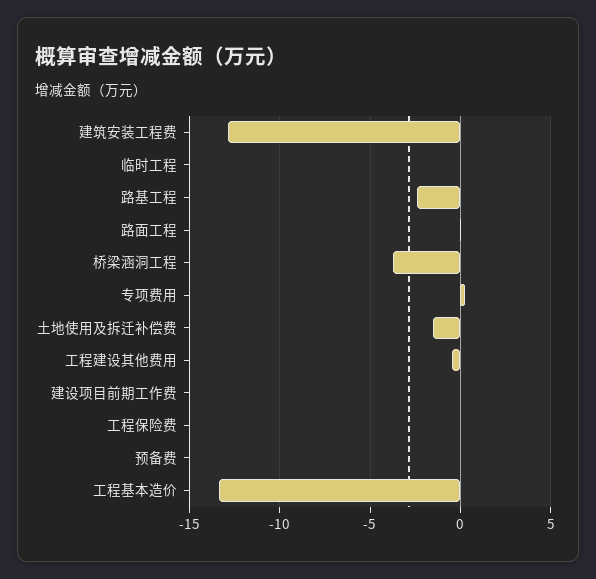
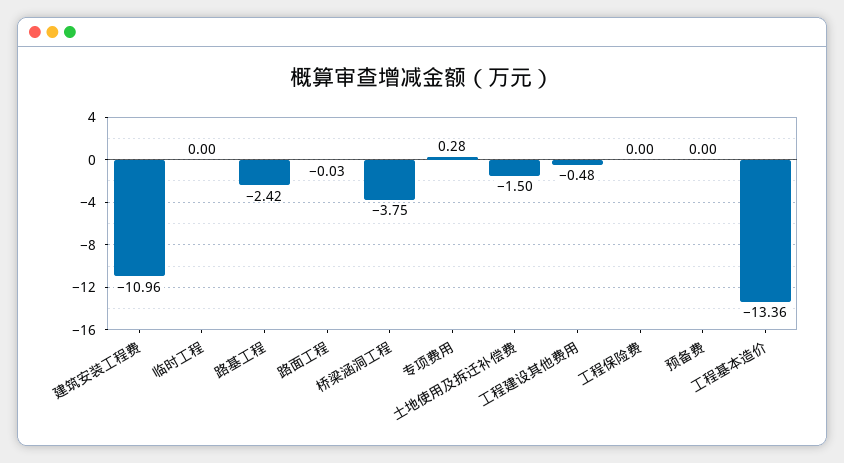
建筑安装工程费: -13 -> -10.96
建设项目前期工作费: 0 -> none

